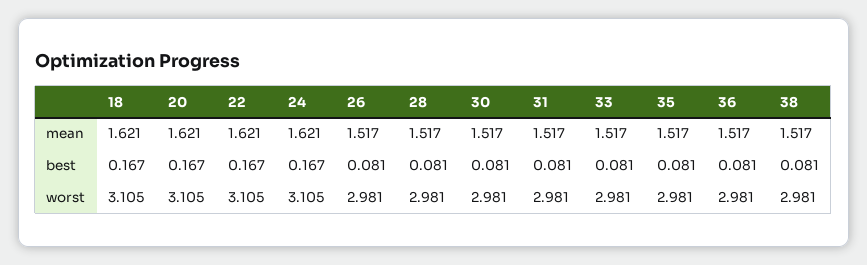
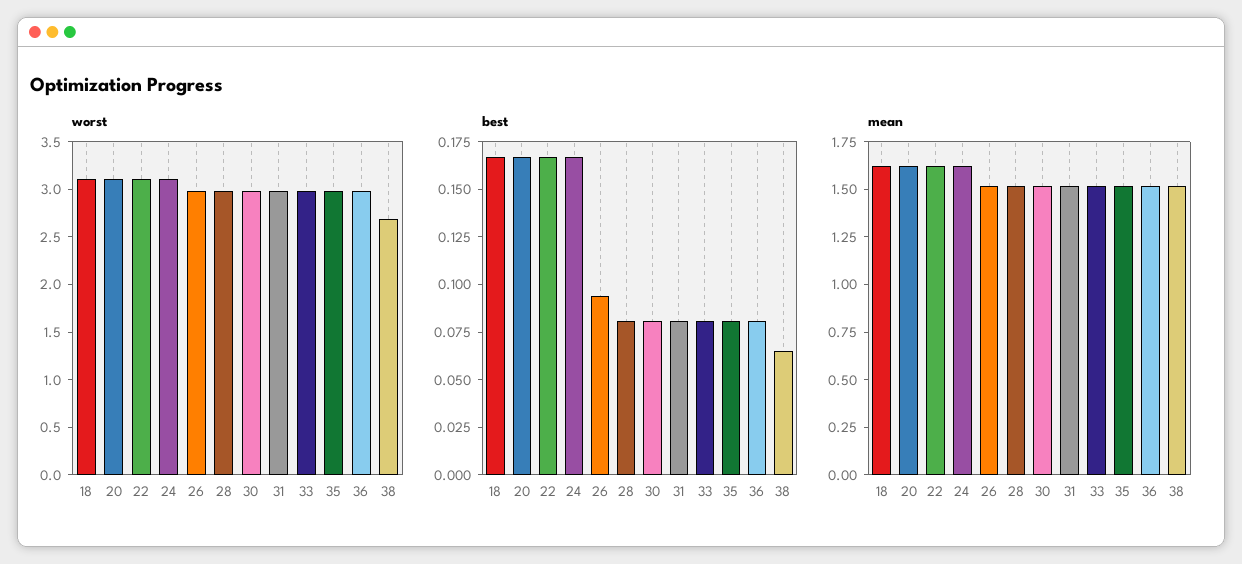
best, 26: 0.081 -> 0.095
best, 38: 0.081 -> 0.065
worst, 38: 2.981 -> 2.7

